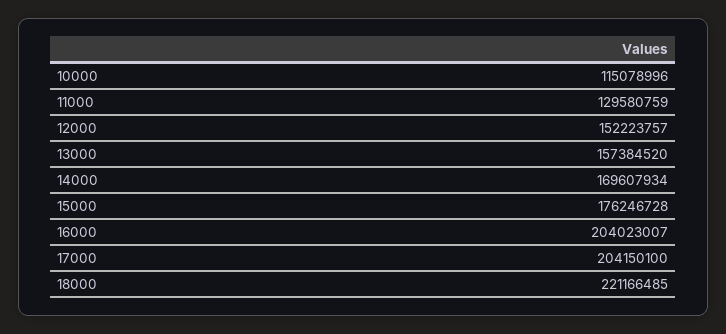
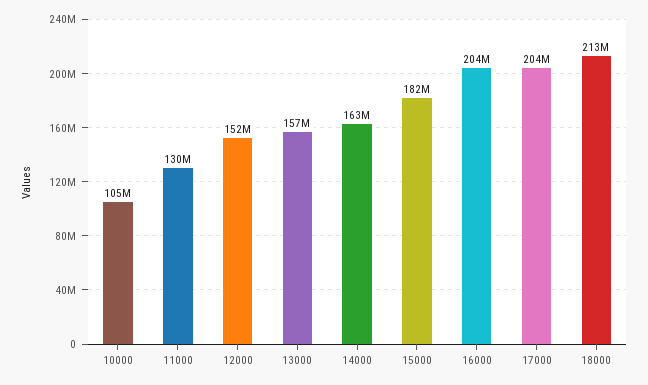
10000: 115078996 -> 105000000
14000: 169607934 -> 163000000
15000: 176246728 -> 182000000
18000: 221166485 -> 213000000

